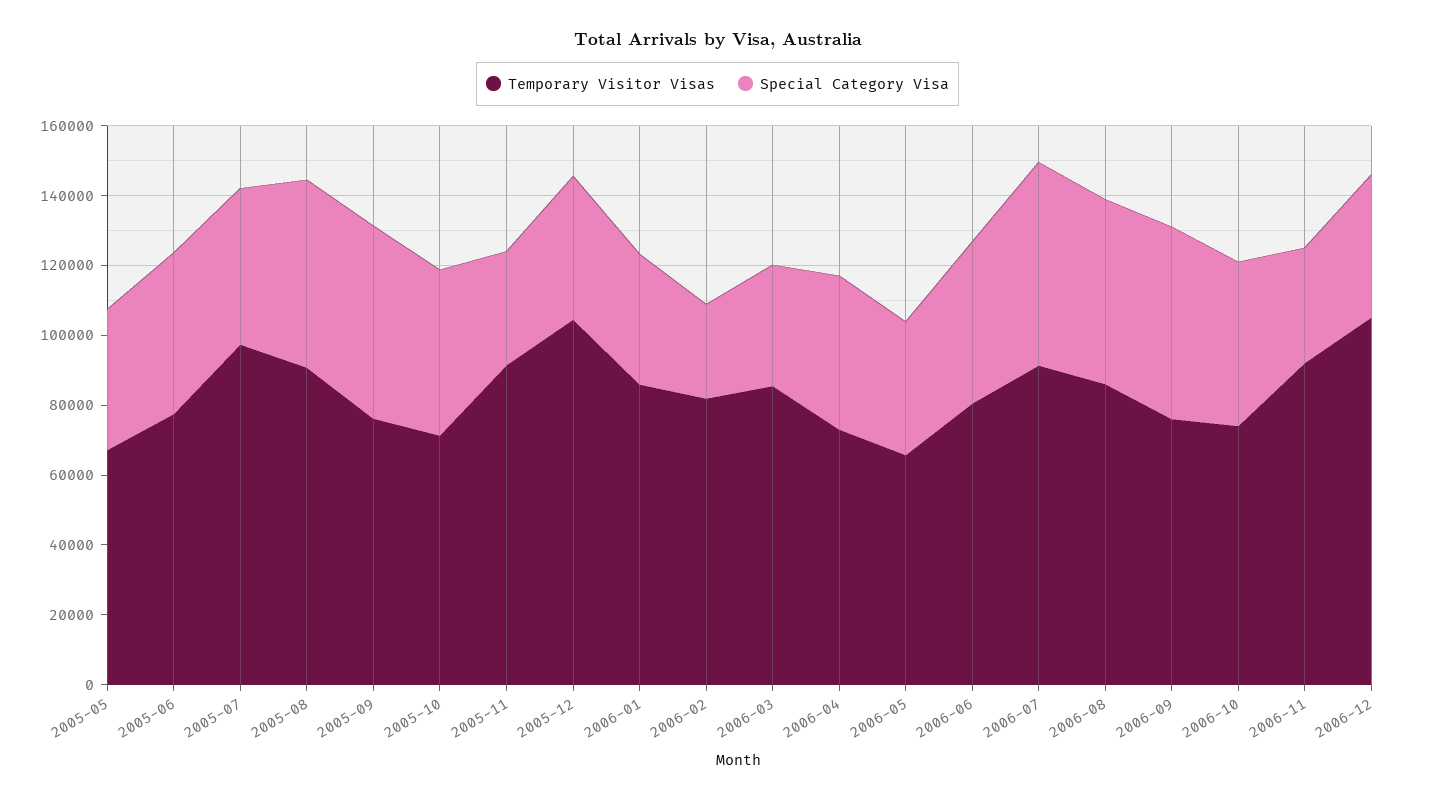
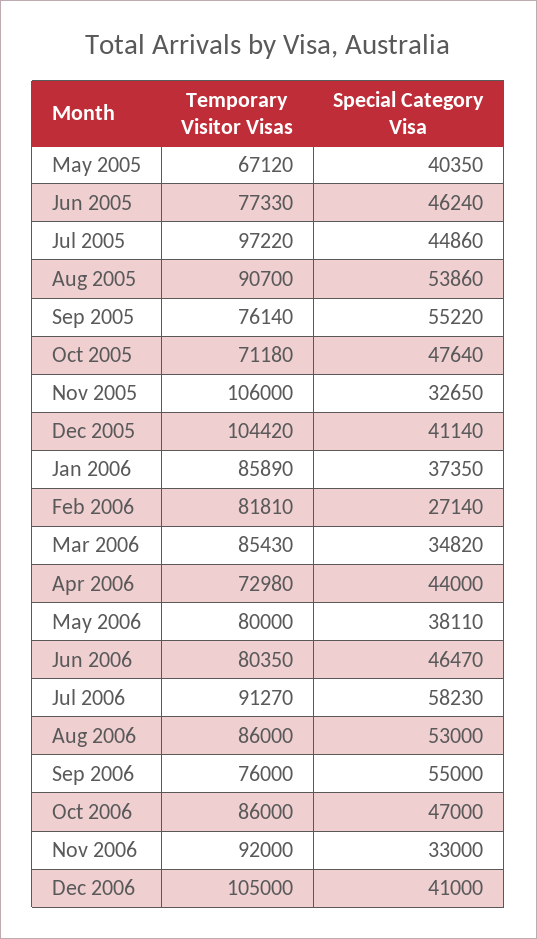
Temporary Visitor Visas, 2005-11: 90000 -> 106000
Temporary Visitor Visas, 2006-05: 65000 -> 80000
Temporary Visitor Visas, 2006-10: 75000 -> 86000

